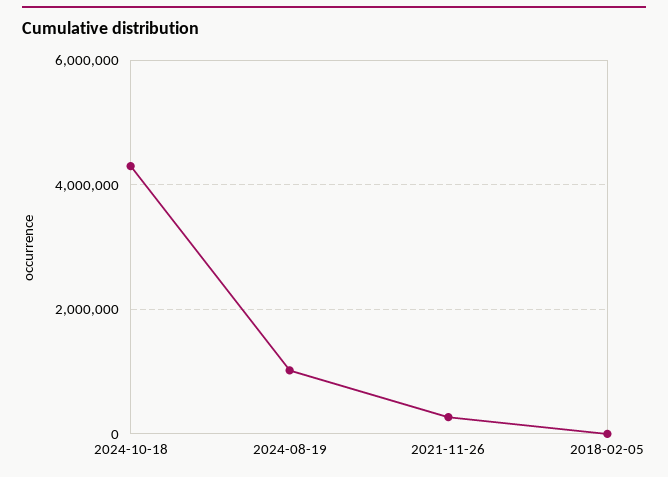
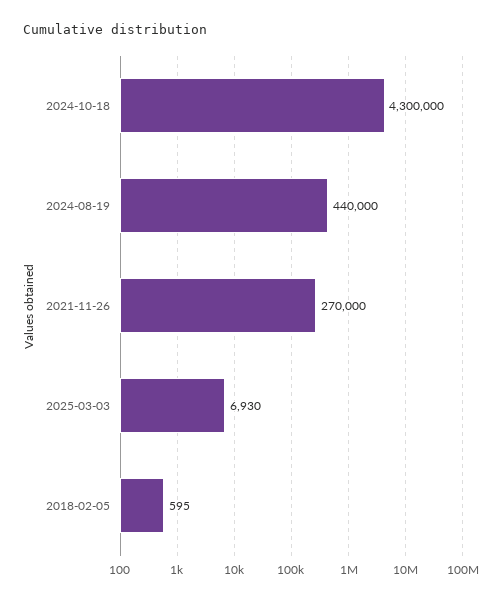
2024-08-19: 1000000 -> 440000
2025-03-03: none -> 6930

